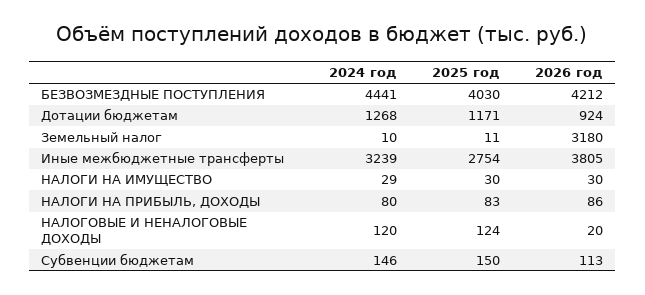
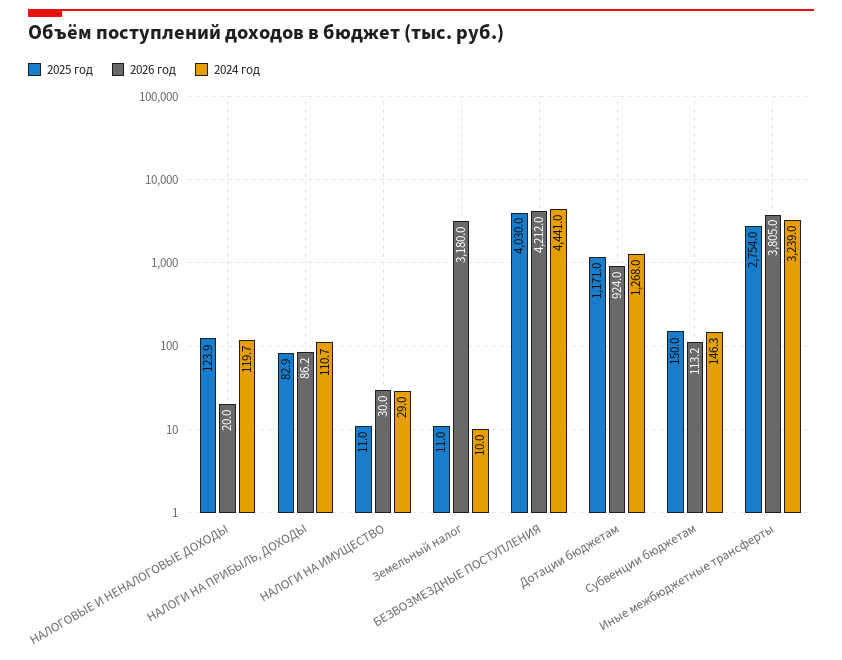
2025 год, НАЛОГИ НА ИМУЩЕСТВО: 30 -> 11
2024 год, НАЛОГИ НА ПРИБЫЛЬ, ДОХОДЫ: 80 -> 110.7

